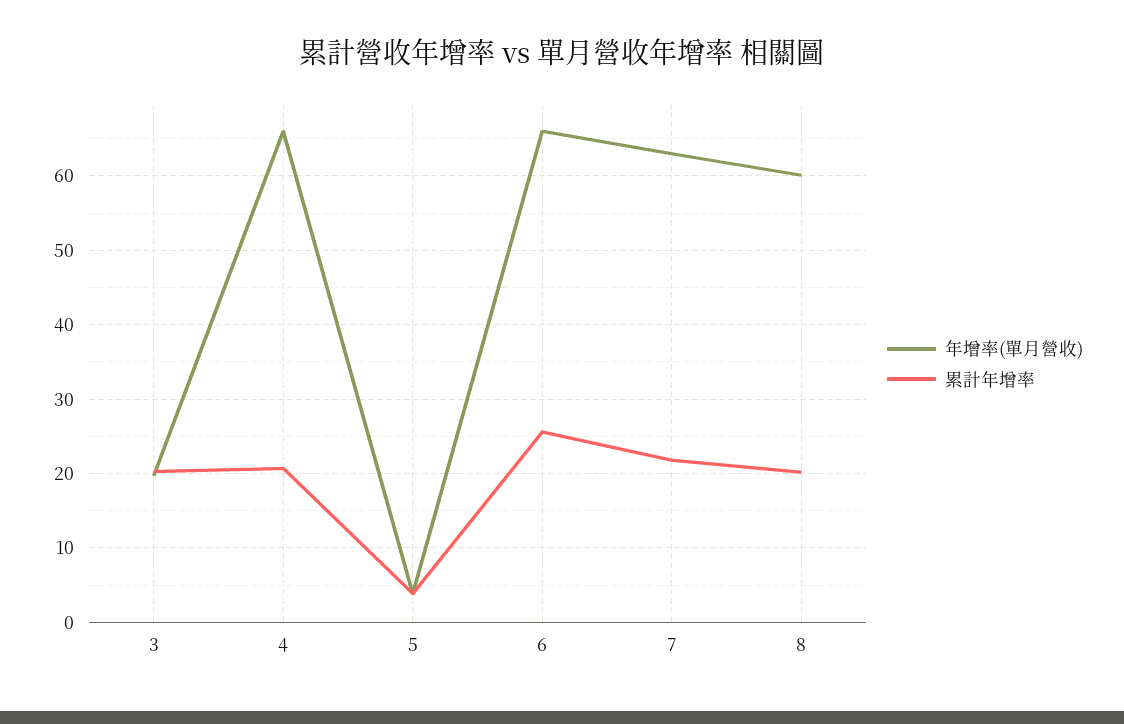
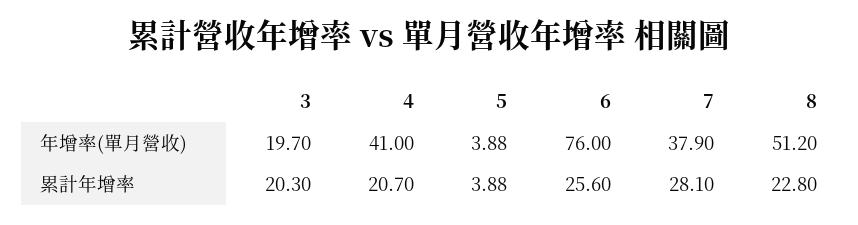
年增率(單月營收), 4: 66 -> 41
年增率(單月營收), 6: 66 -> 76
年增率(單月營收), 7: 63 -> 37.9
累計年增率, 7: 22 -> 28.1
年增率(單月營收), 8: 60 -> 51.2
累計年增率, 8: 20 -> 22.8

